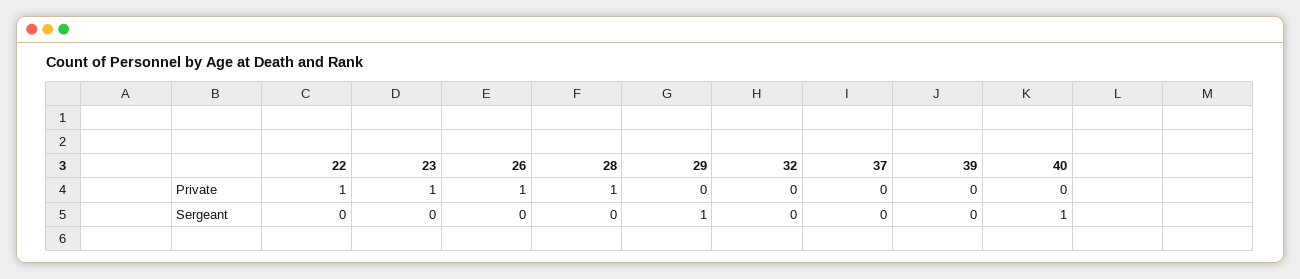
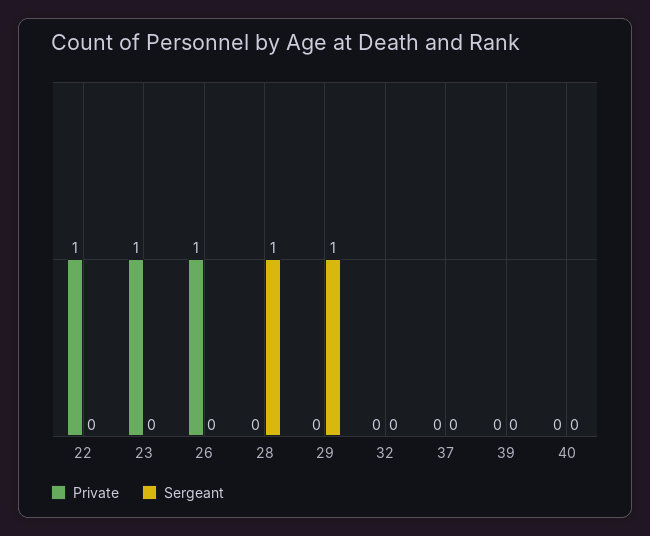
Private, 28: 1 -> 0
Sergeant, 28: 0 -> 1
Sergeant, 40: 1 -> 0

